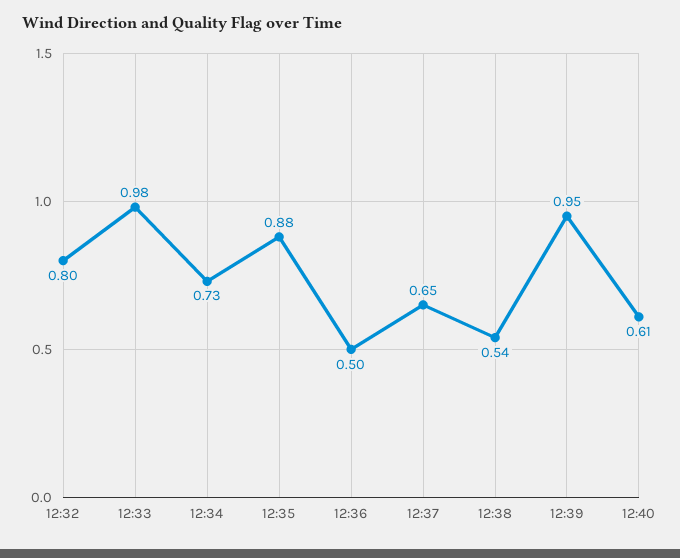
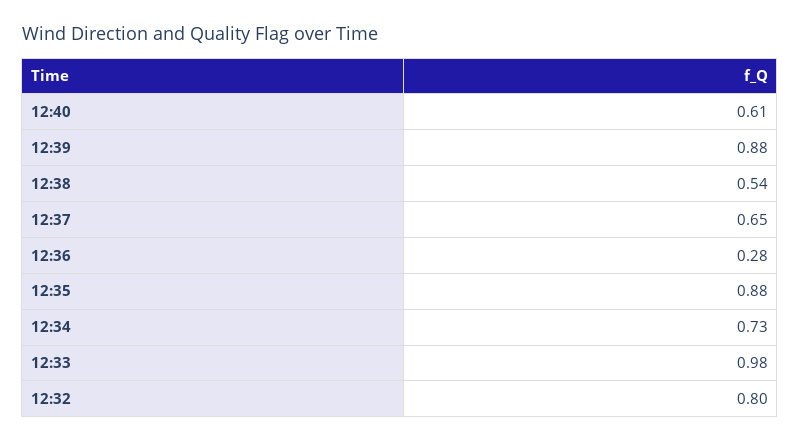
12:36: 0.5 -> 0.28
12:39: 0.95 -> 0.88

